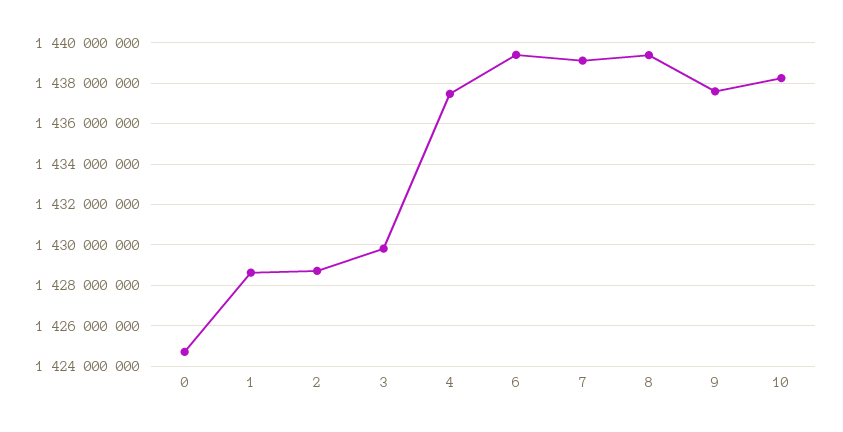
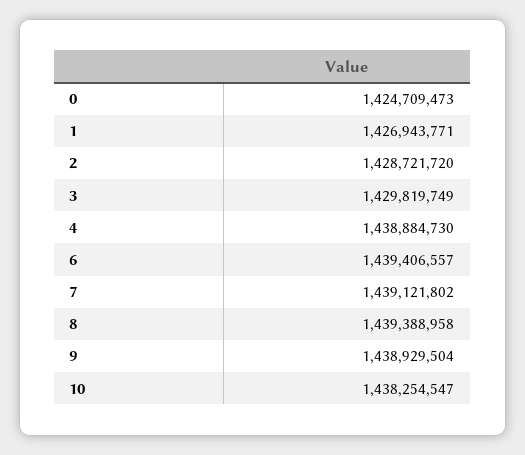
1: 1428500000 -> 1426943771
4: 1437500000 -> 1438884730
9: 1437500000 -> 1438929504

